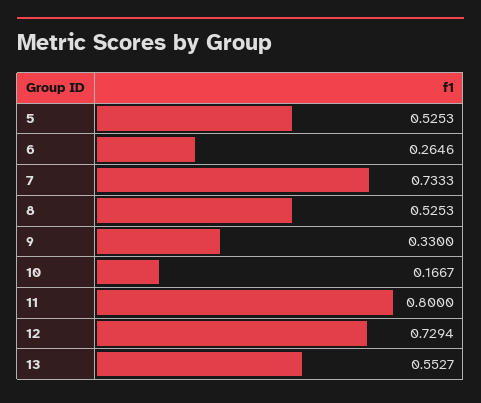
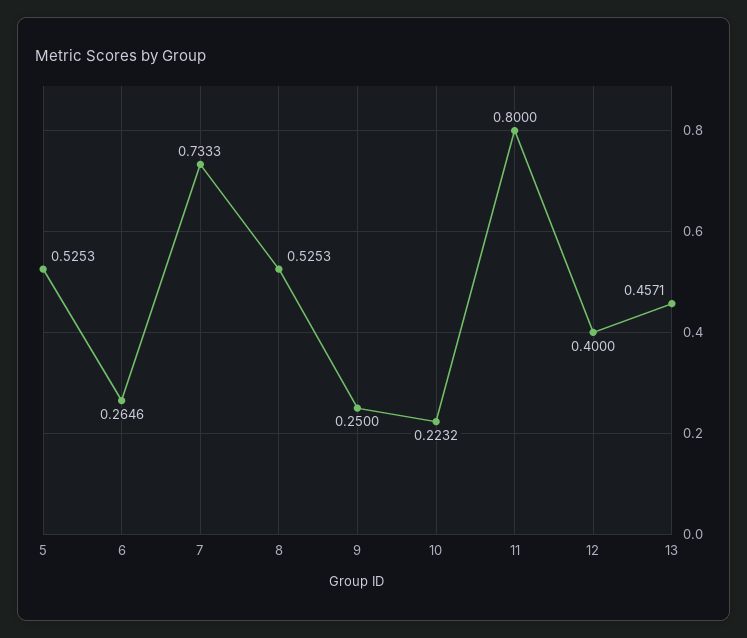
9: 0.33 -> 0.25
10: 0.1667 -> 0.2232
12: 0.7294 -> 0.4
13: 0.5527 -> 0.4571

